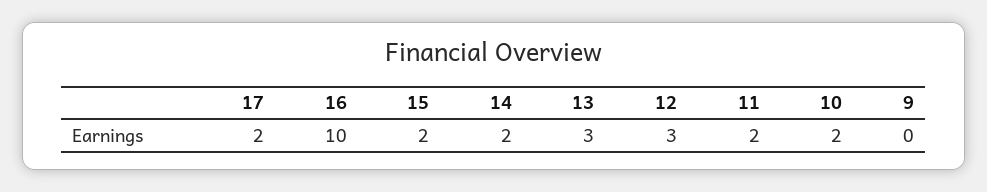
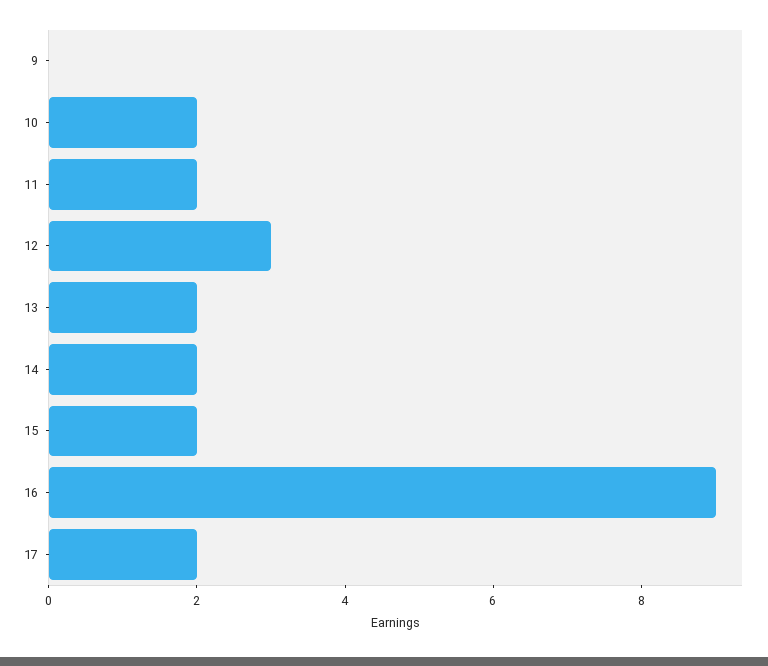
16: 10 -> 9
13: 3 -> 2

